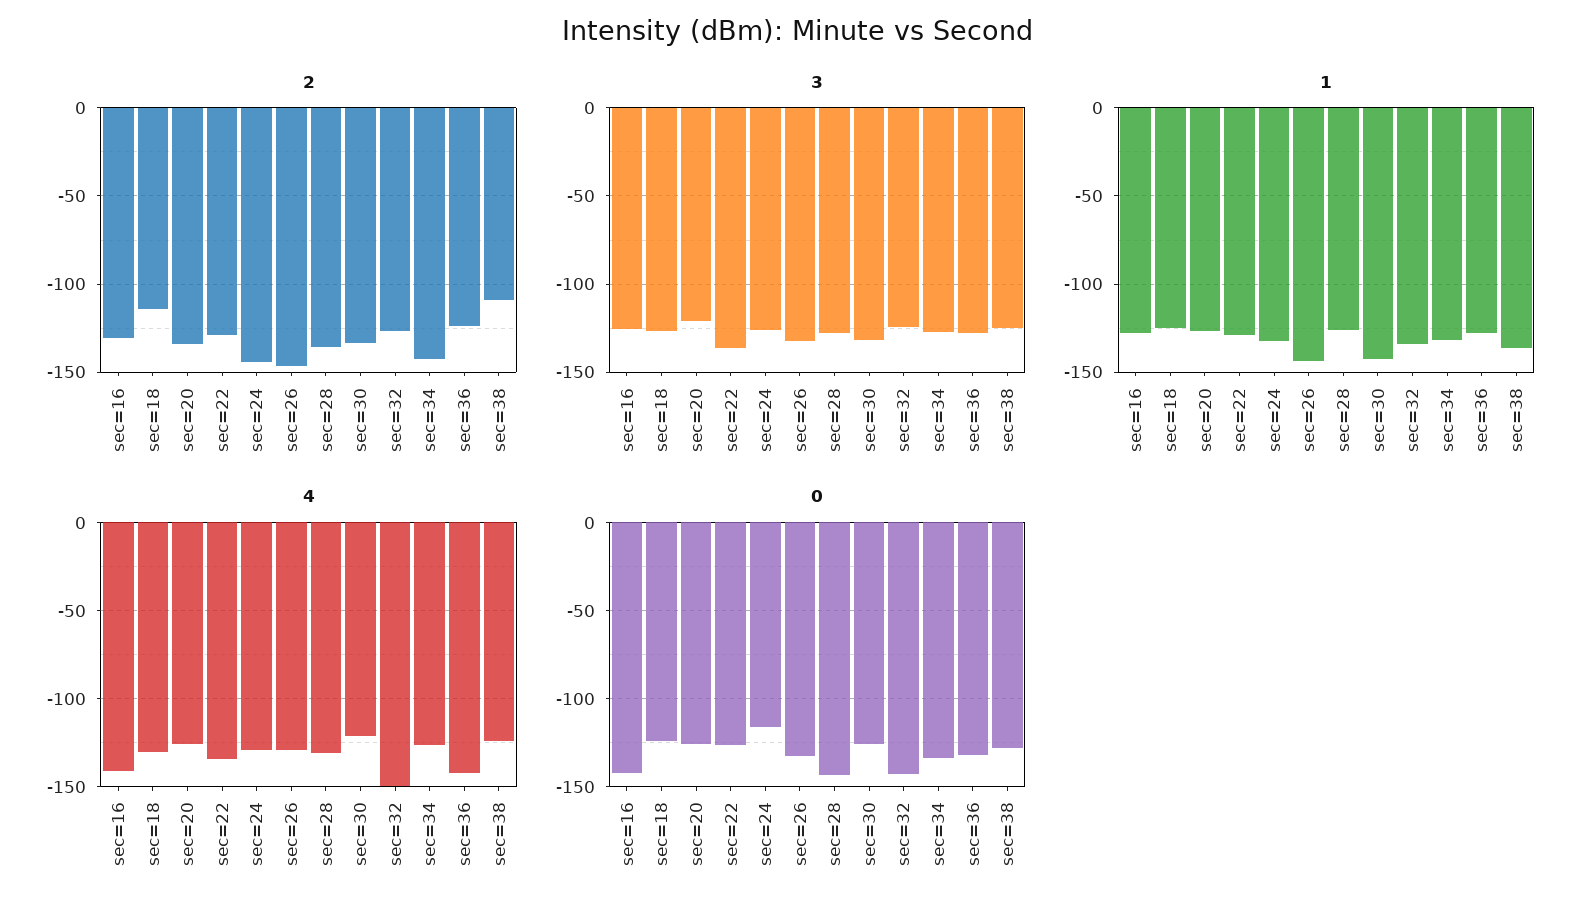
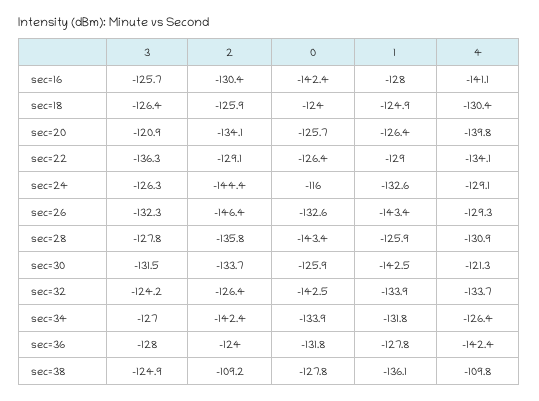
2, sec=18: -115 -> -125.9
4, sec=20: -125 -> -139.8
4, sec=32: -150 -> -133.7
4, sec=38: -125 -> -109.8

